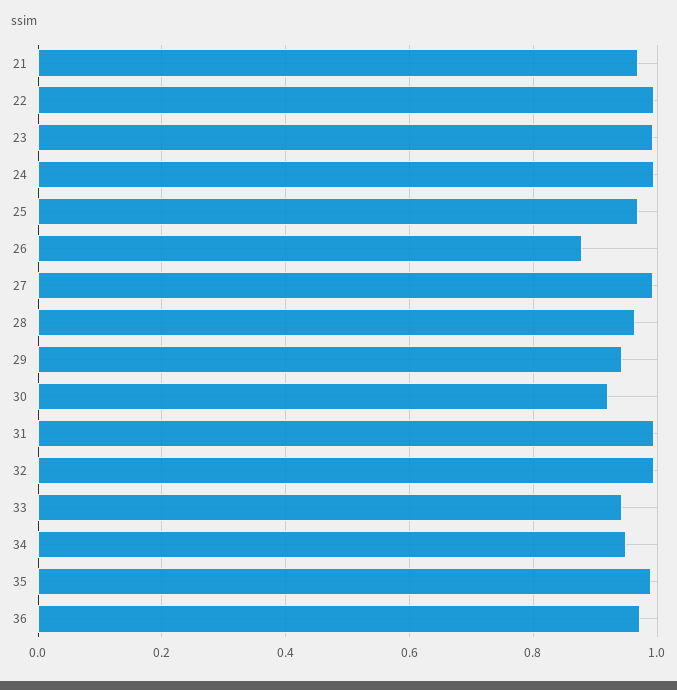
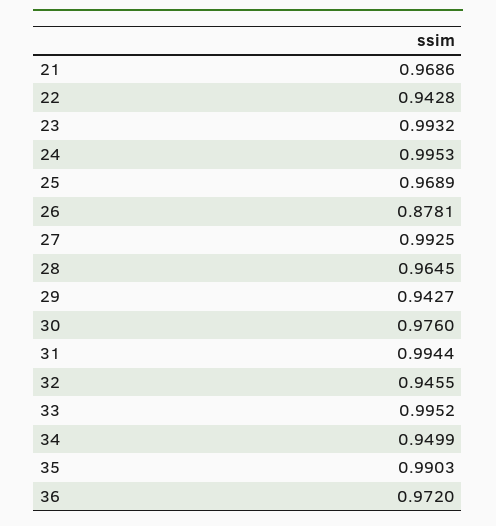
22: 1 -> 0.9428
30: 0.92 -> 0.976
32: 1 -> 0.9455
33: 0.94 -> 0.9952

